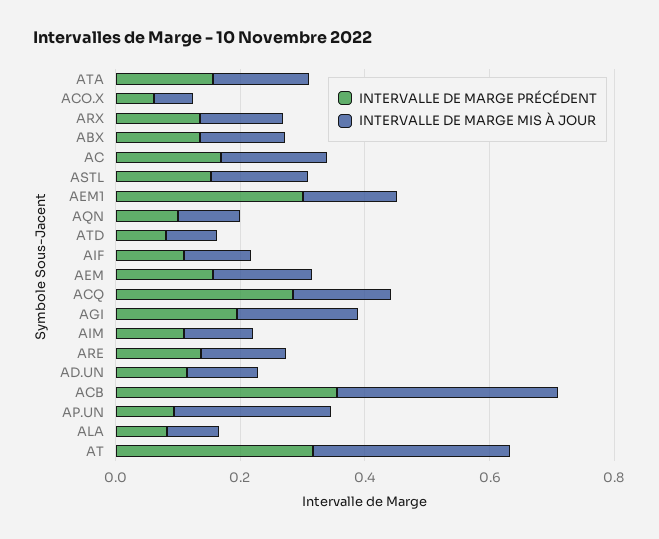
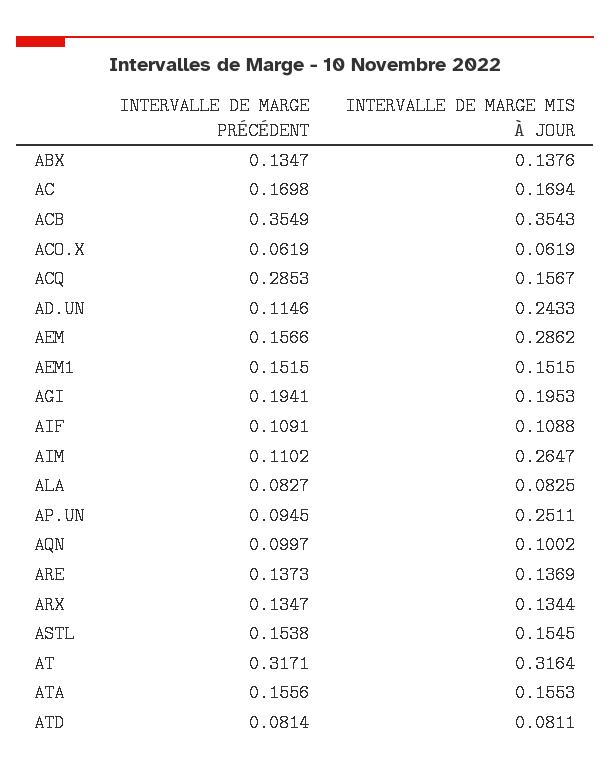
INTERVALLE DE MARGE PRÉCÉDENT, AEM1: 0.3 -> 0.1515
INTERVALLE DE MARGE MIS À JOUR, AEM: 0.15 -> 0.2862
INTERVALLE DE MARGE MIS À JOUR, AIM: 0.1 -> 0.2647
INTERVALLE DE MARGE MIS À JOUR, AD.UN: 0.1 -> 0.2433

